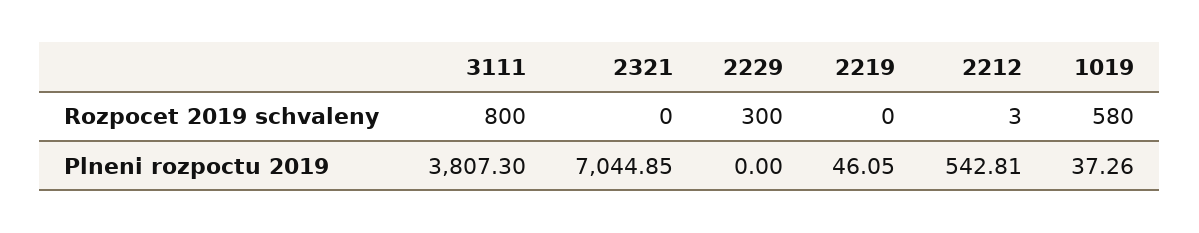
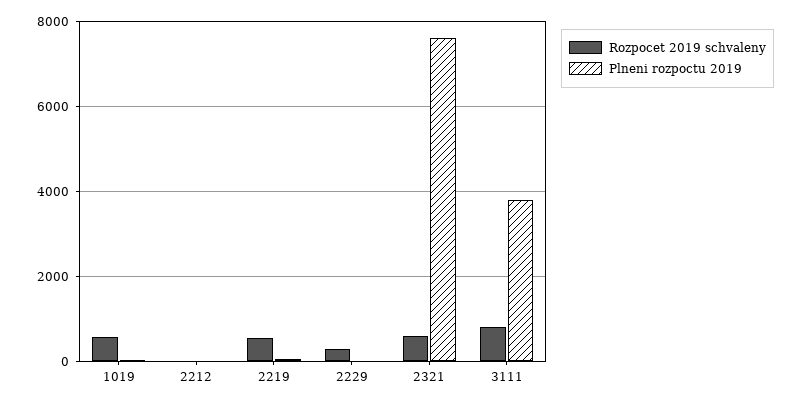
Rozpocet 2019 schvaleny, 2321: 0 -> 600
Rozpocet 2019 schvaleny, 2219: 0 -> 600
Plneni rozpoctu 2019, 2321: 7044.85 -> 7600
Plneni rozpoctu 2019, 2212: 542.81 -> 0

